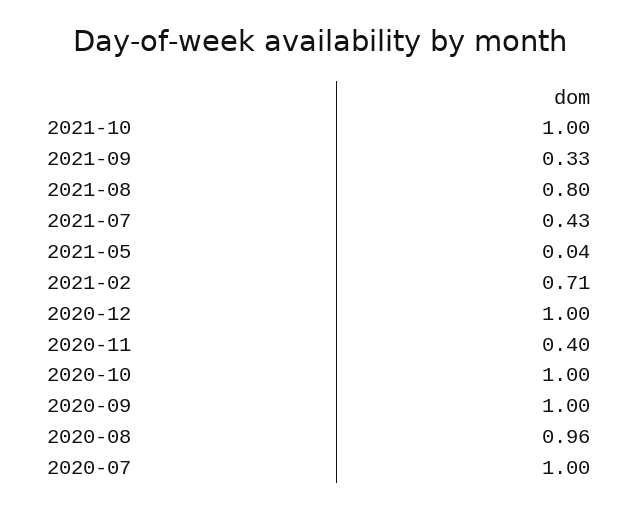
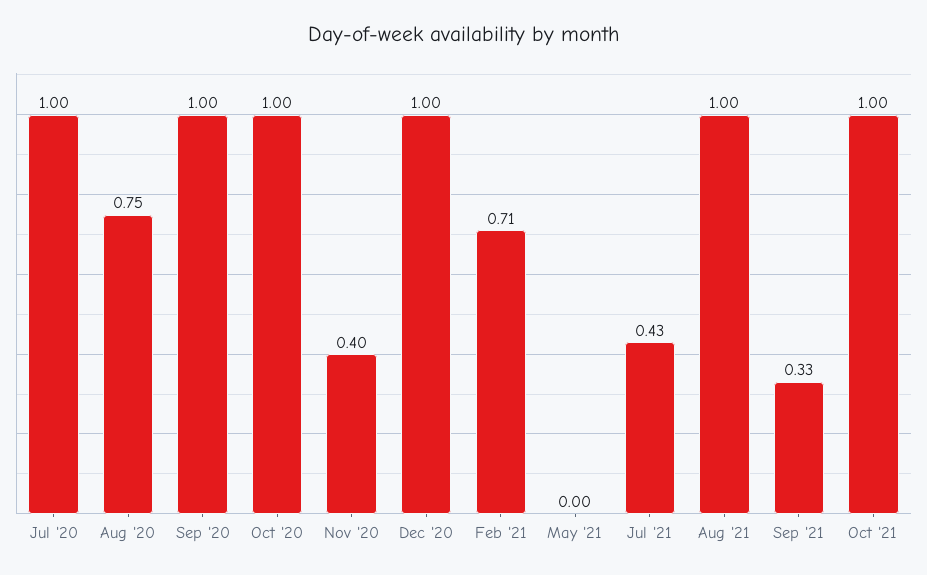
2021-08: 0.8 -> 1
2021-05: 0.04 -> 0
2020-08: 0.96 -> 0.75

